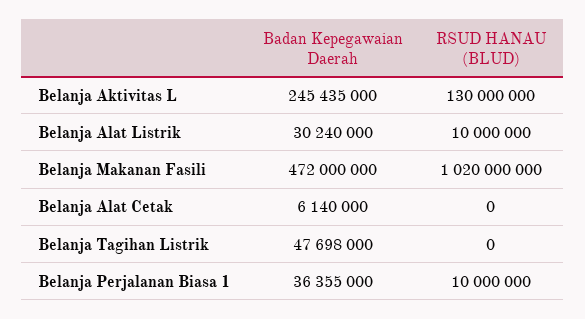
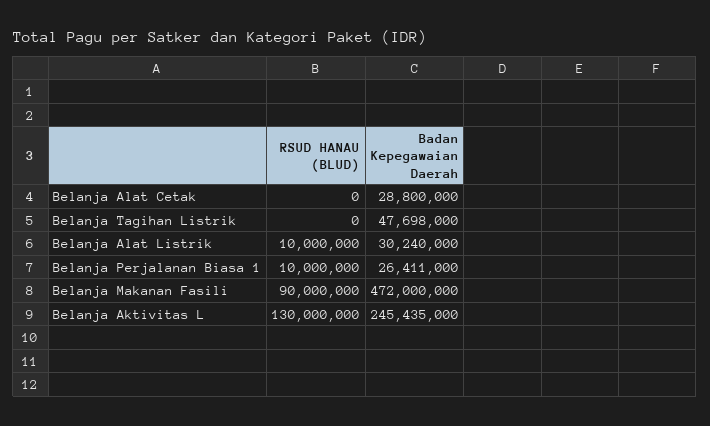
RSUD HANAU (BLUD), Belanja Makanan Fasili: 1020000000 -> 90000000
Badan Kepegawaian Daerah, Belanja Alat Cetak: 6140000 -> 28800000
Badan Kepegawaian Daerah, Belanja Perjalanan Biasa 1: 36355000 -> 26411000

